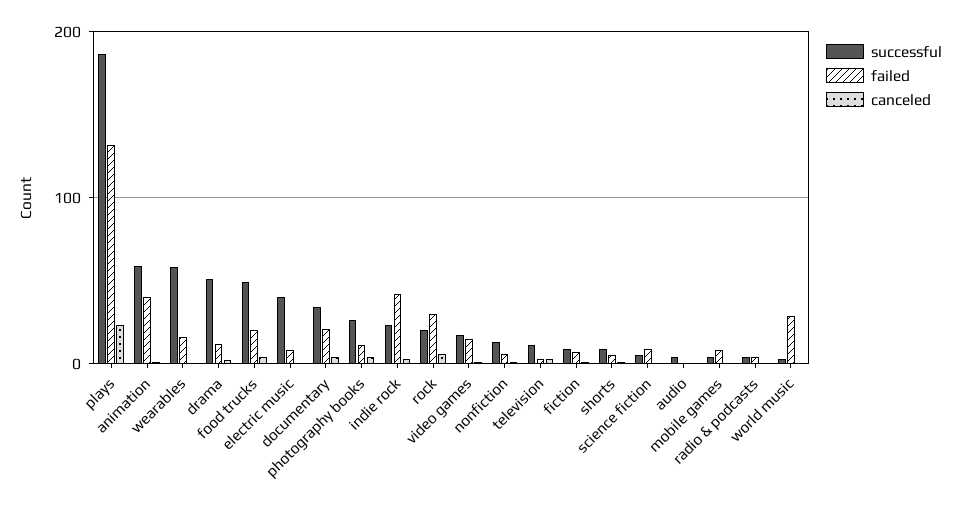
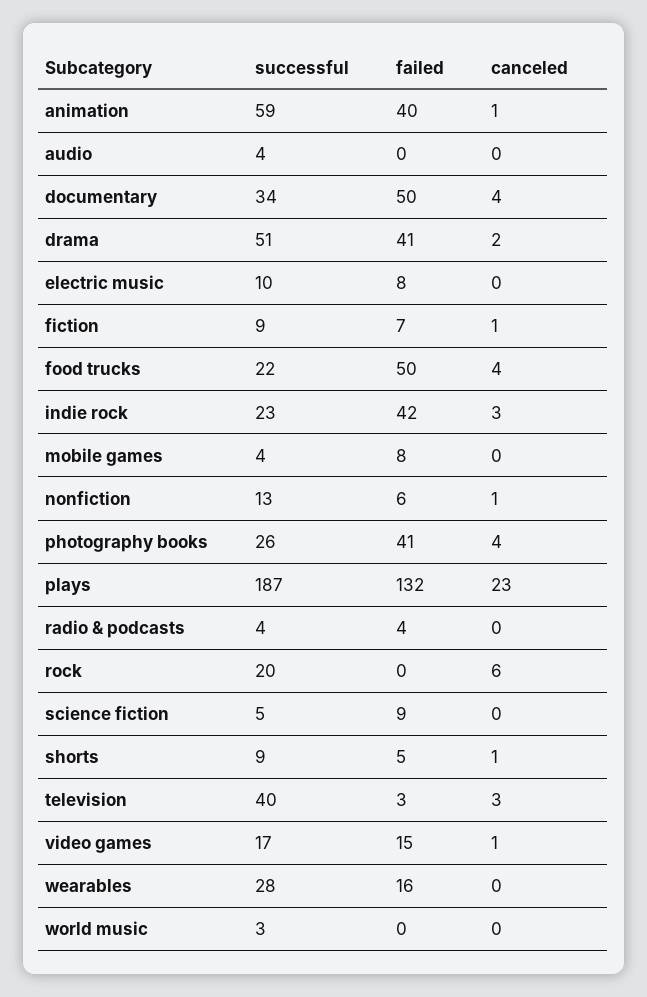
successful, wearables: 60 -> 28
failed, drama: 10 -> 41
successful, food trucks: 50 -> 22
failed, food trucks: 20 -> 50
successful, electric music: 40 -> 10
failed, documentary: 20 -> 50
failed, photography books: 10 -> 41
failed, rock: 30 -> 0
successful, television: 10 -> 40
failed, world music: 30 -> 0

